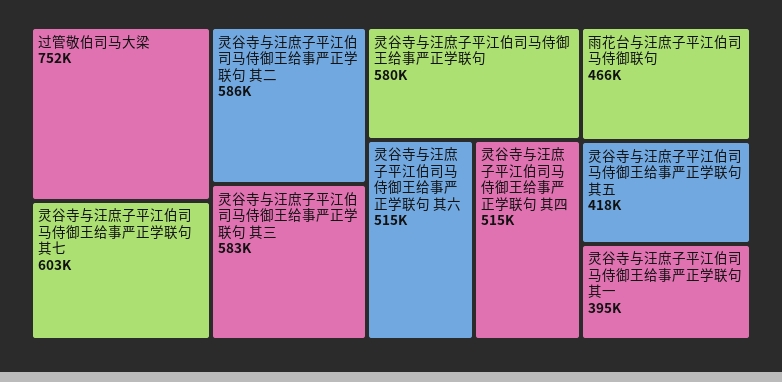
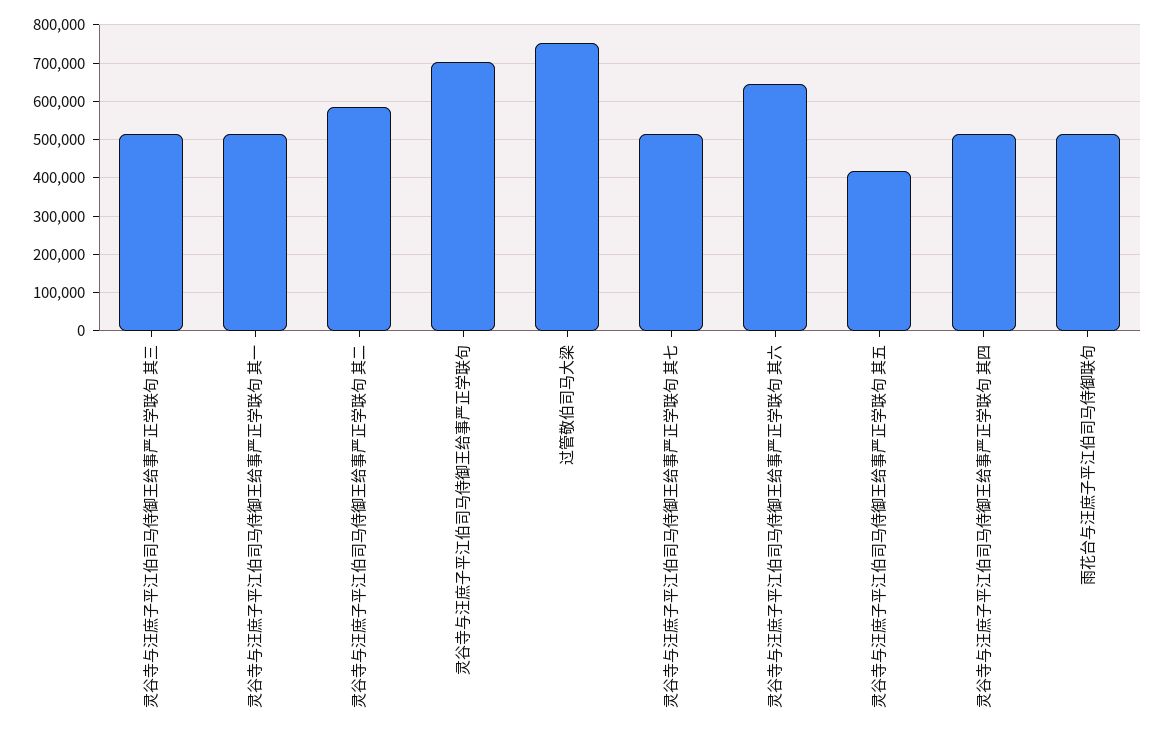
灵谷寺与汪庶子平江伯司马侍御王给事严正学联句 其七: 603000 -> 520000
灵谷寺与汪庶子平江伯司马侍御王给事严正学联句 其三: 583000 -> 520000
灵谷寺与汪庶子平江伯司马侍御王给事严正学联句: 580000 -> 700000
灵谷寺与汪庶子平江伯司马侍御王给事严正学联句 其六: 515000 -> 640000
雨花台与汪庶子平江伯司马侍御联句: 466000 -> 520000
灵谷寺与汪庶子平江伯司马侍御王给事严正学联句 其一: 395000 -> 520000

